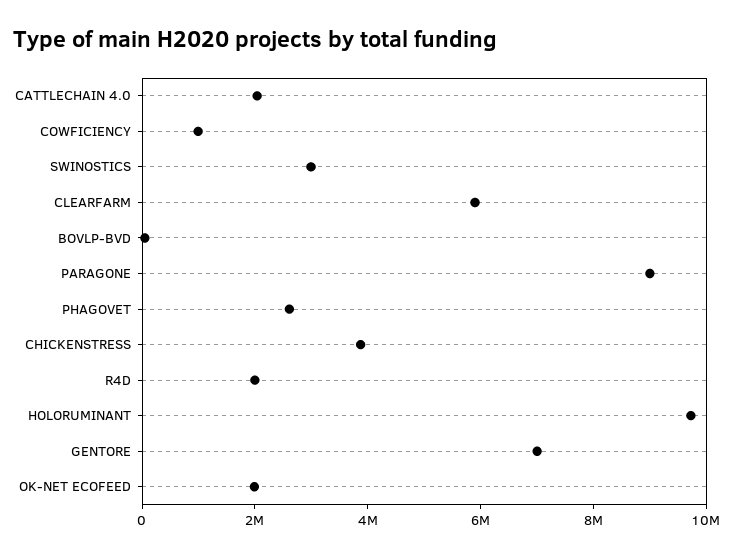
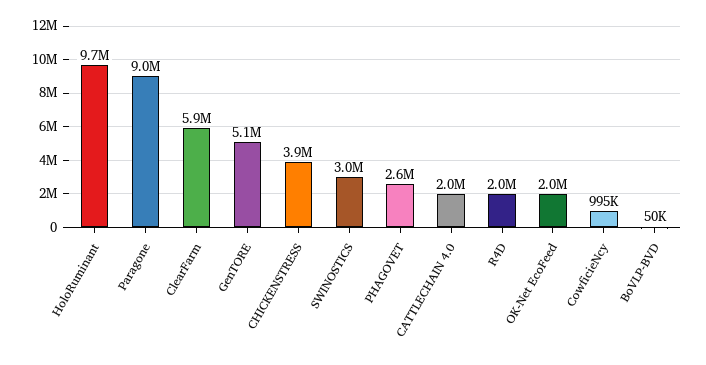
GENTORE: 7000000 -> 5100000

